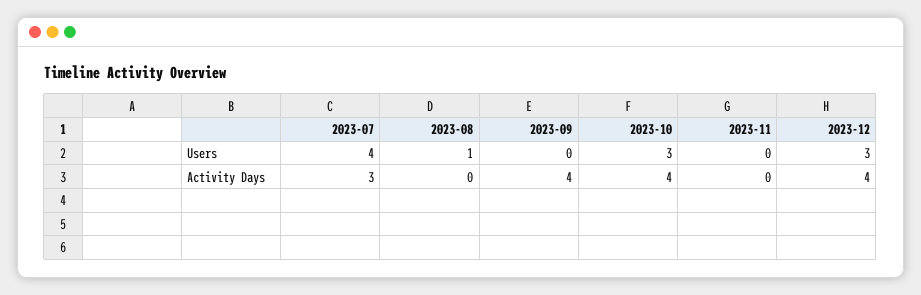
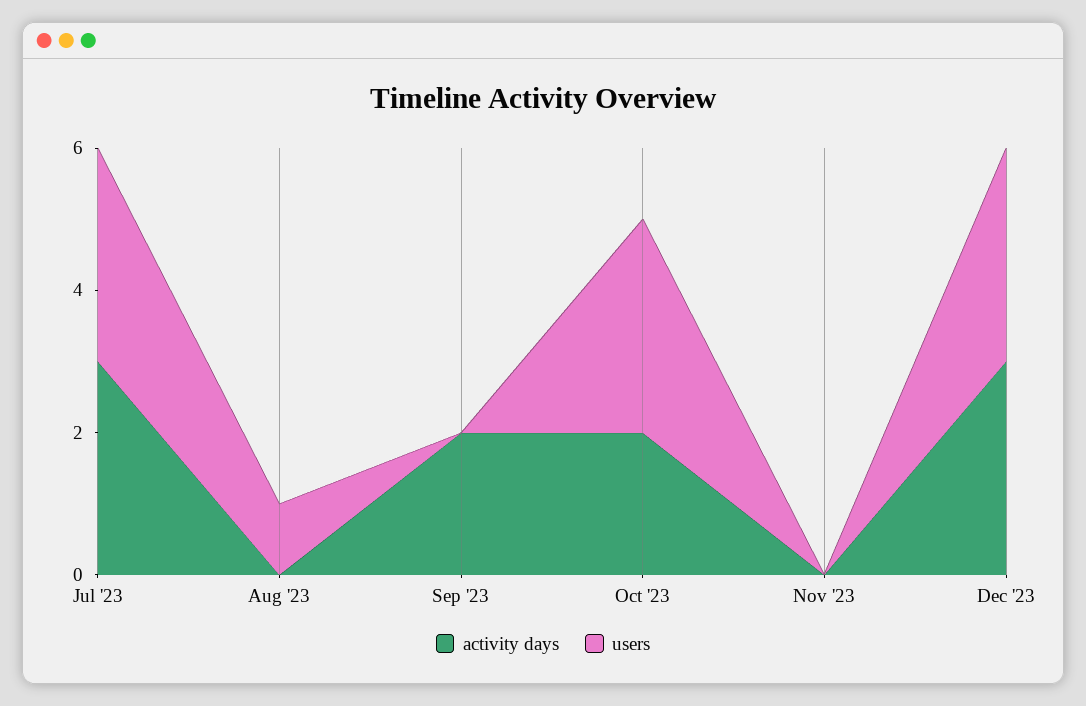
Users, 2023-07: 4 -> 3
Activity Days, 2023-09: 4 -> 2
Activity Days, 2023-10: 4 -> 2
Activity Days, 2023-12: 4 -> 3

